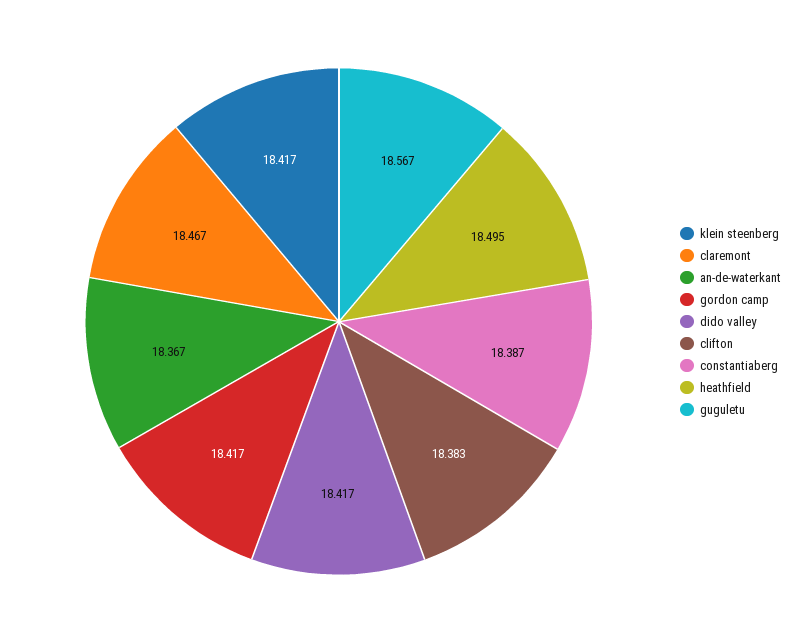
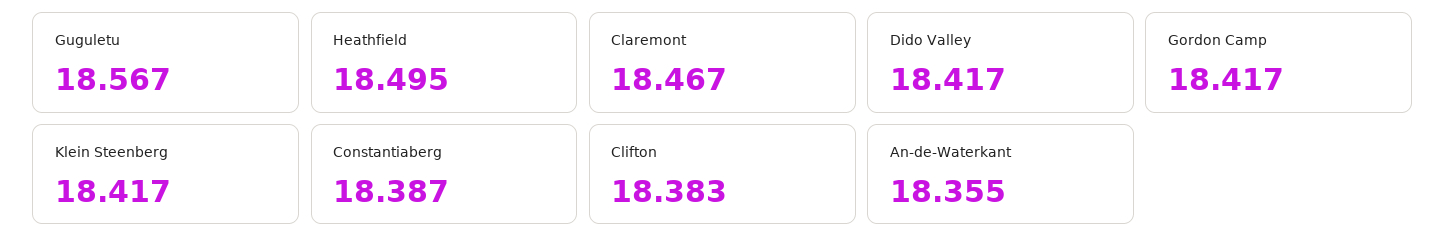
an-de-waterkant: 18.367 -> 18.355

